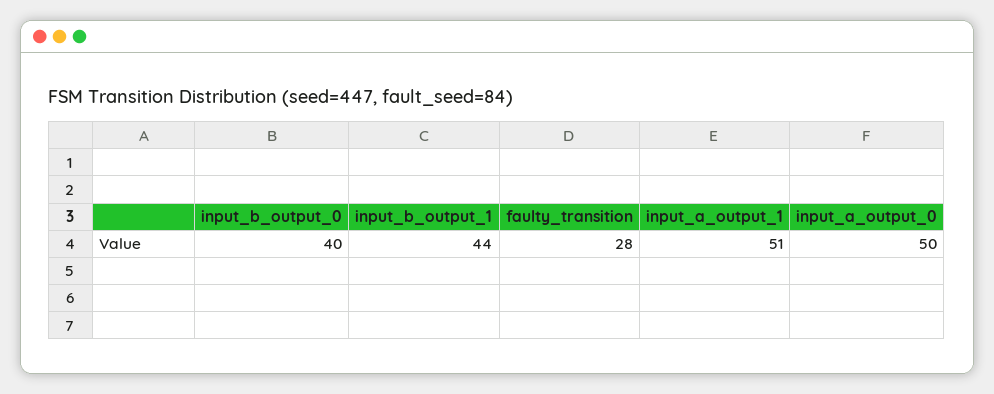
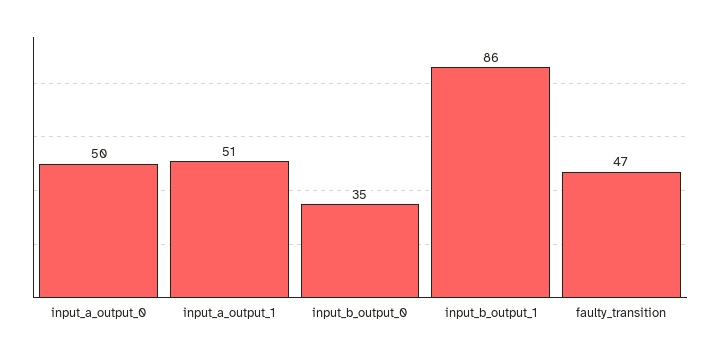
input_b_output_0: 40 -> 35
input_b_output_1: 44 -> 86
faulty_transition: 28 -> 47

